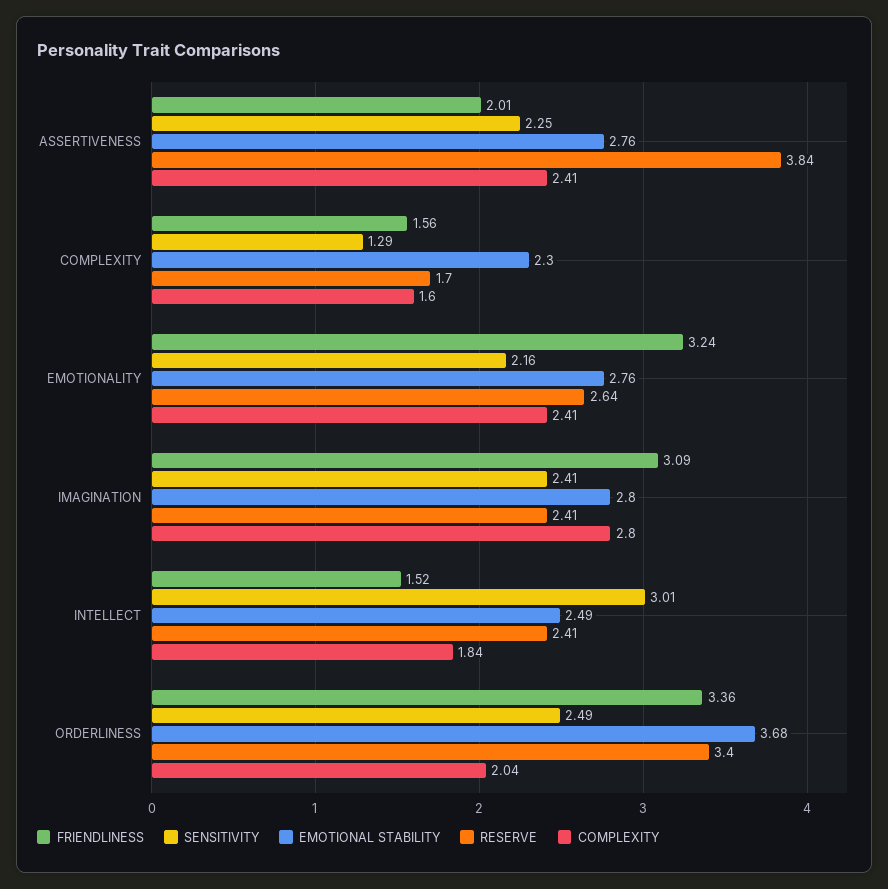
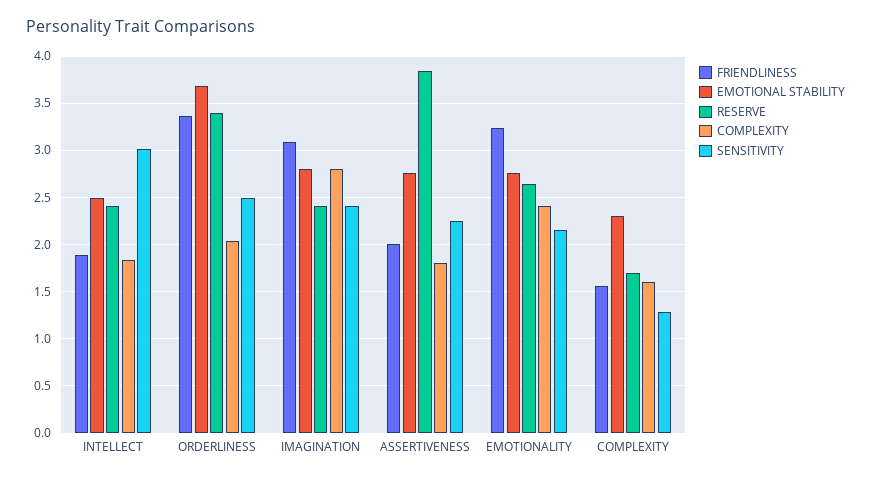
COMPLEXITY, ASSERTIVENESS: 2.41 -> 1.8
FRIENDLINESS, INTELLECT: 1.52 -> 1.9

